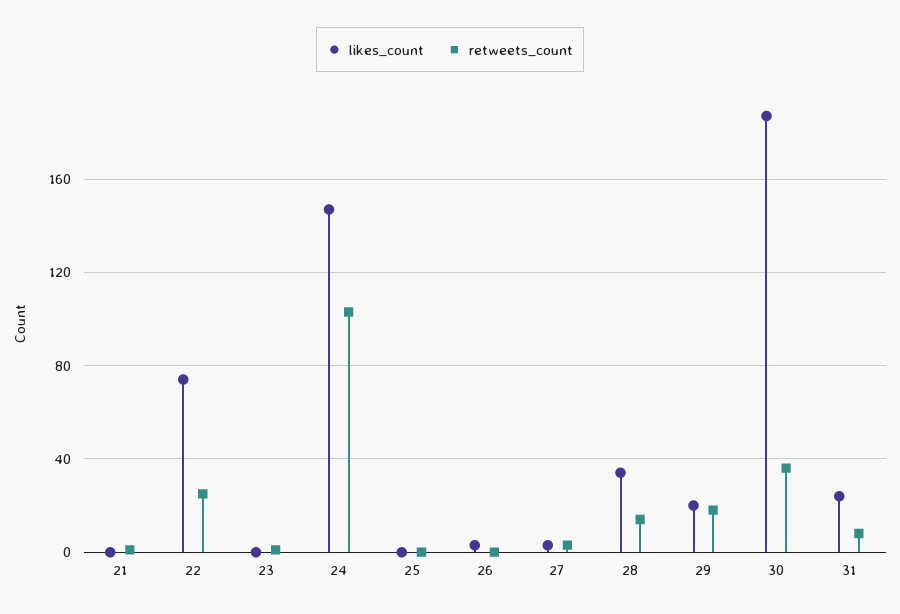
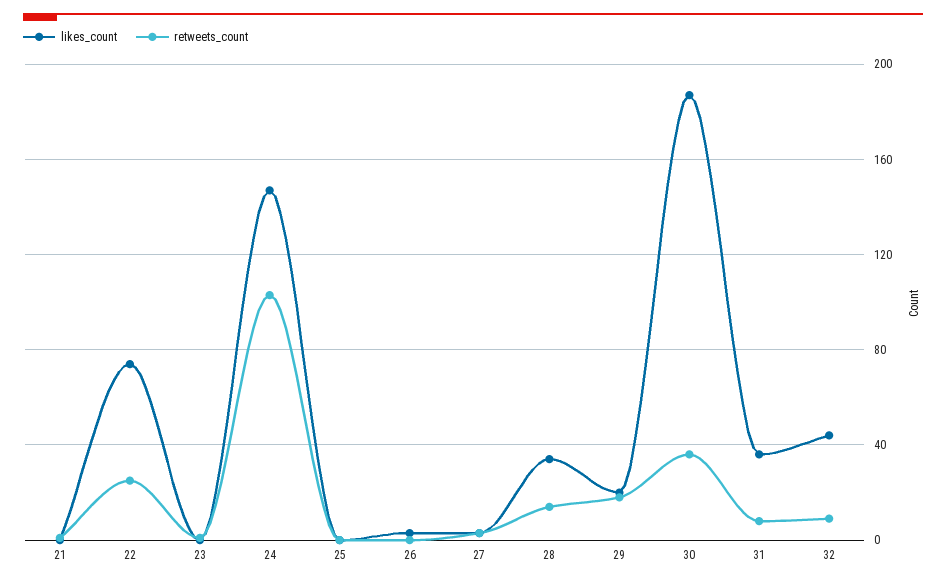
likes_count, 31: 25 -> 35
likes_count, 32: none -> 45
retweets_count, 32: none -> 10

